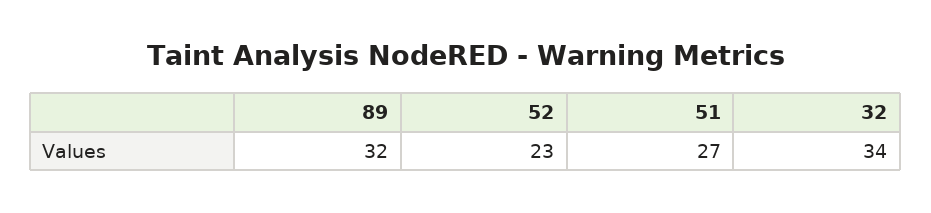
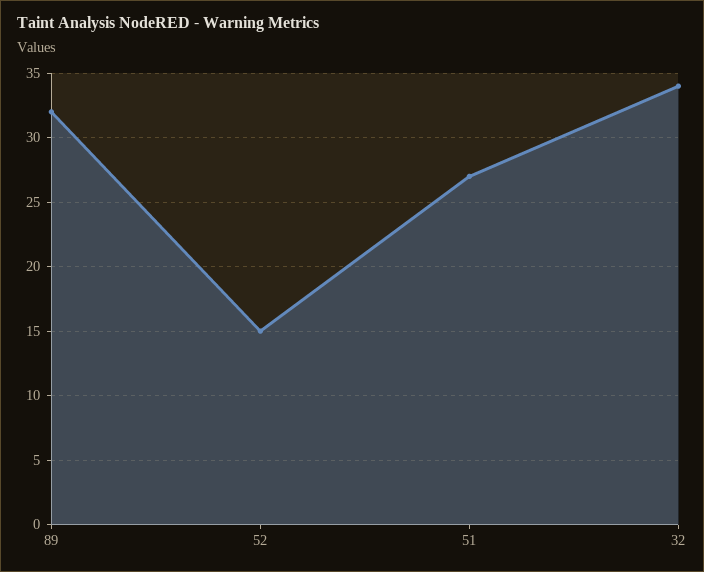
52: 23 -> 15

